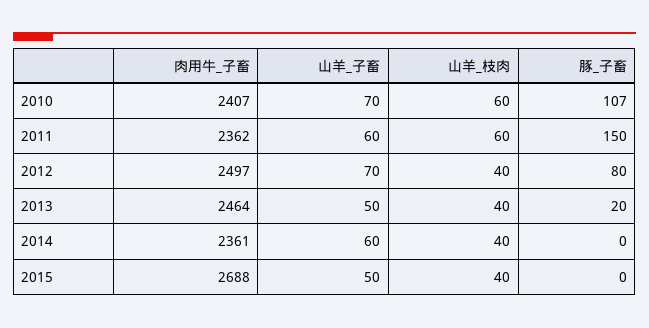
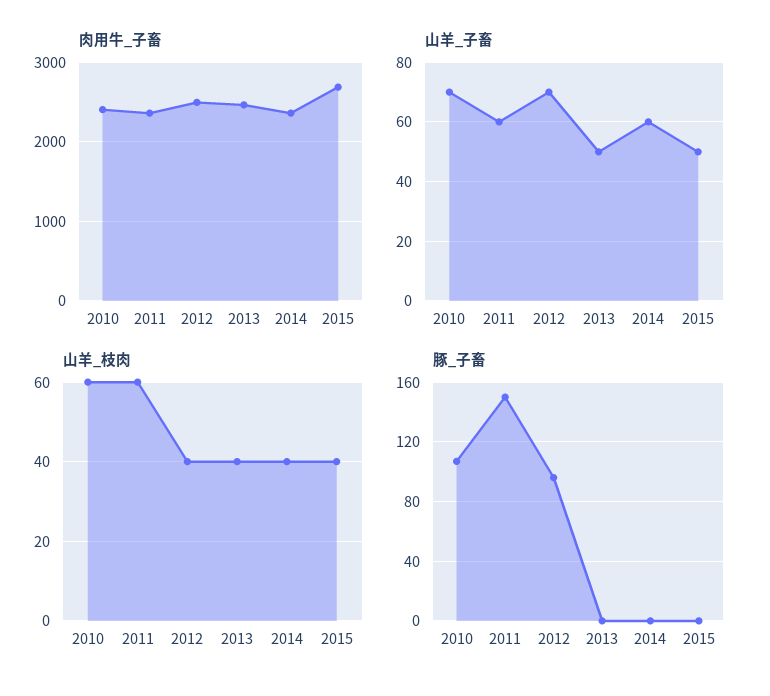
豚_子畜, 2012: 80 -> 95
豚_子畜, 2013: 20 -> 0

